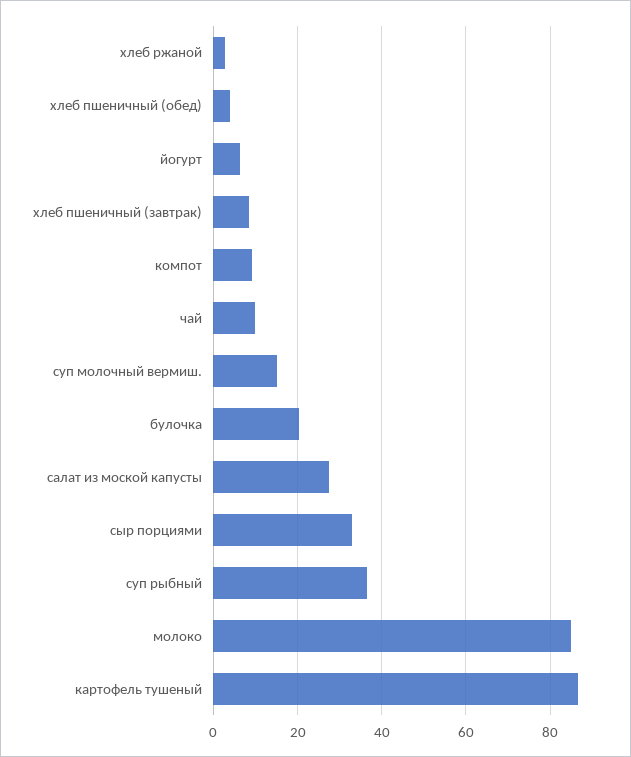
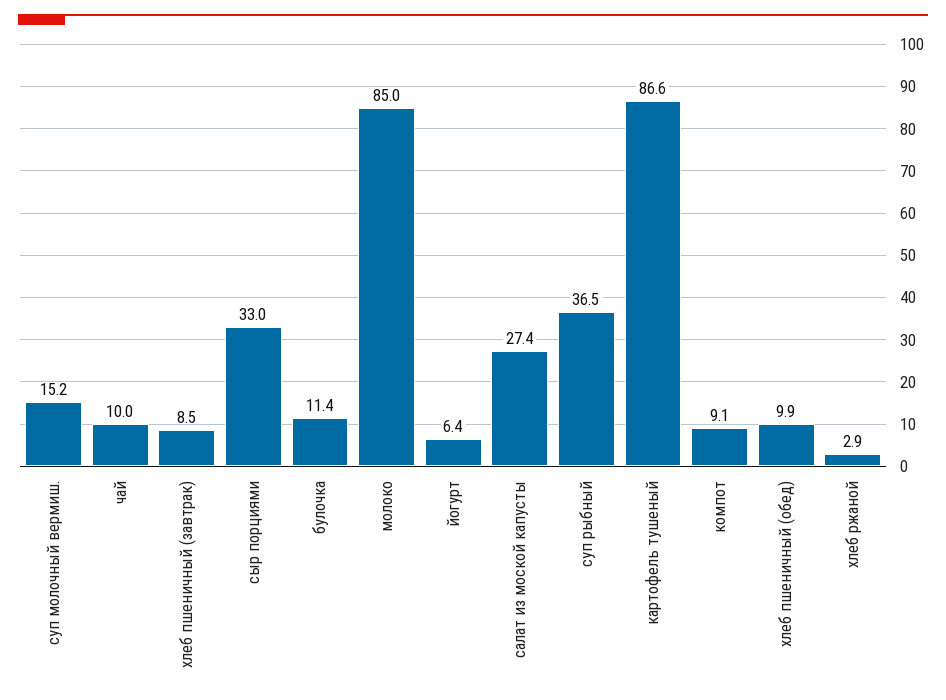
хлеб пшеничный (обед): 4 -> 9.9
булочка: 20 -> 11.4

